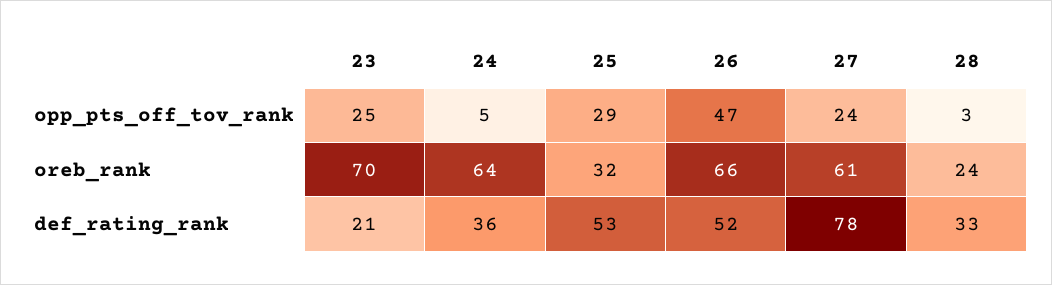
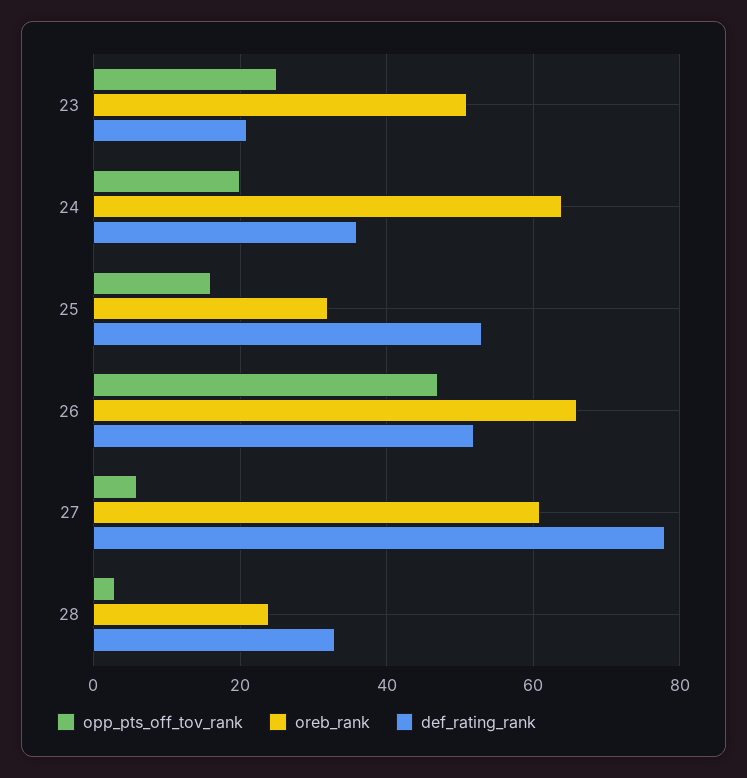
opp_pts_off_tov_rank, 24: 5 -> 20
opp_pts_off_tov_rank, 25: 29 -> 15
opp_pts_off_tov_rank, 27: 24 -> 5
oreb_rank, 23: 70 -> 50

